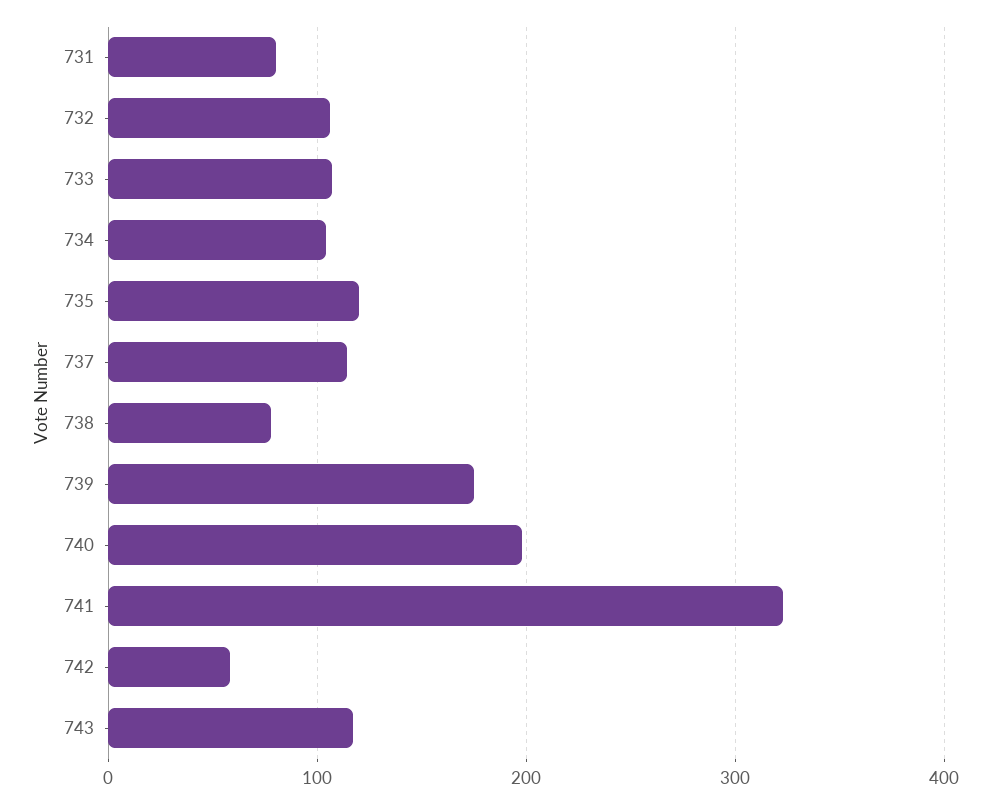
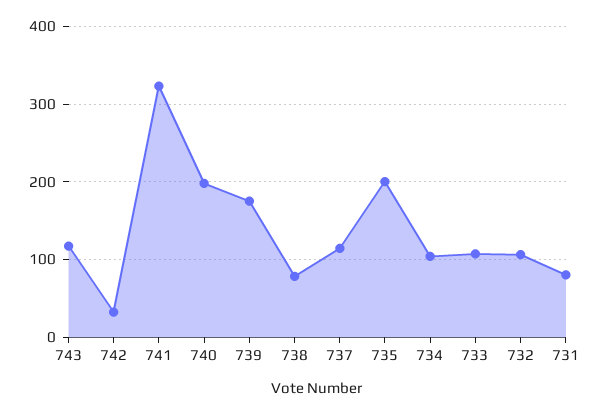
735: 120 -> 200
742: 60 -> 30

